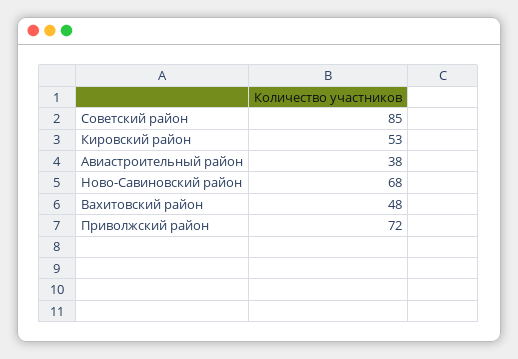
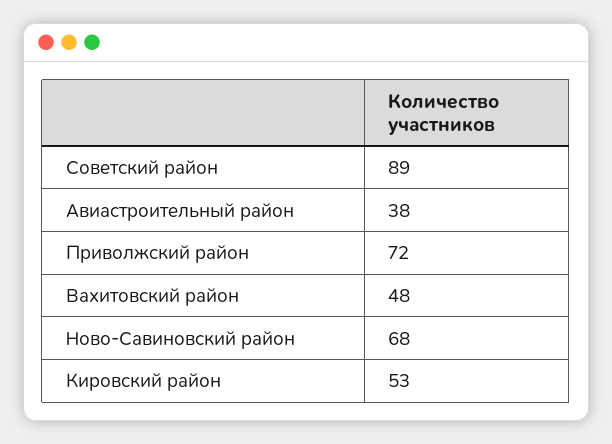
Советский район: 85 -> 89

